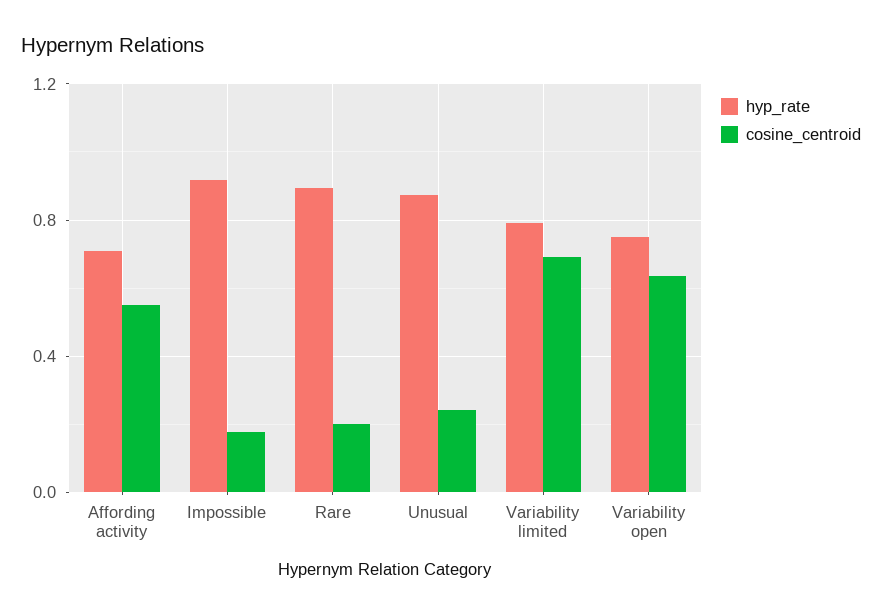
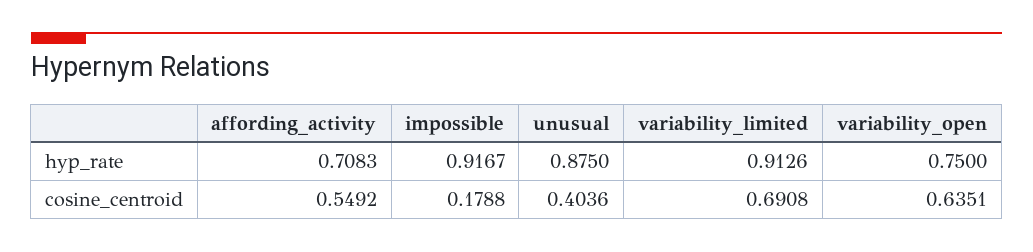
hyp_rate, Rare: 0.9 -> none
cosine_centroid, Rare: 0.2 -> none
cosine_centroid, Unusual: 0.25 -> 0.4036
hyp_rate, Variability limited: 0.8 -> 0.9126

